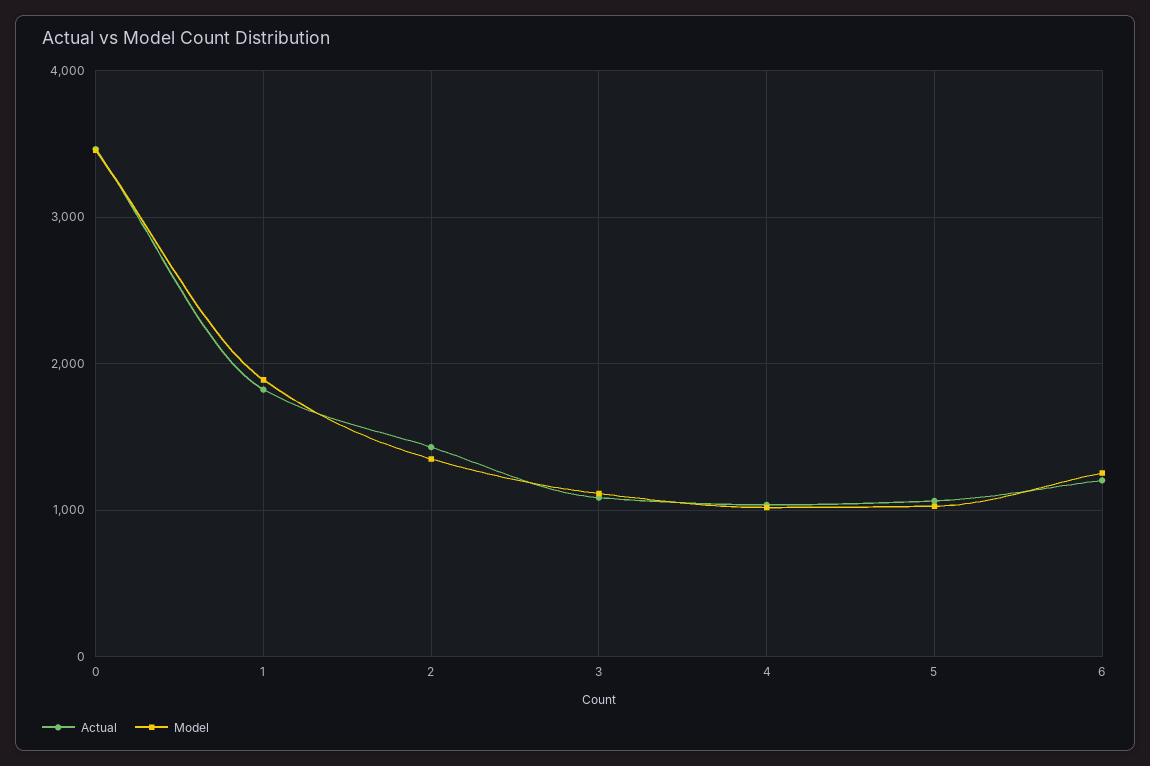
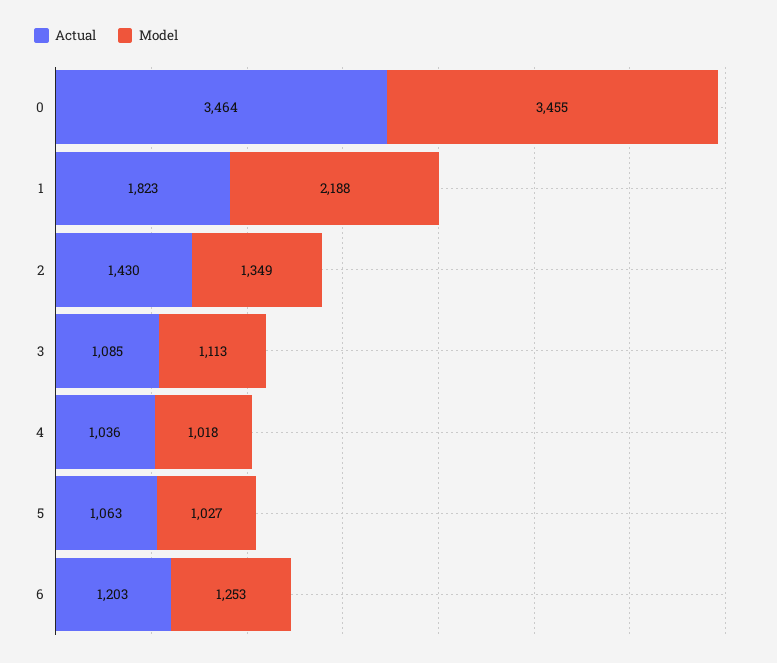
Model, 1: 1900 -> 2188

